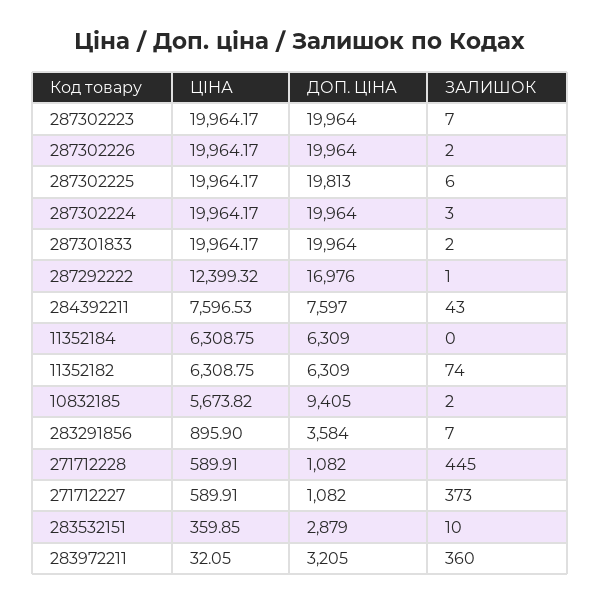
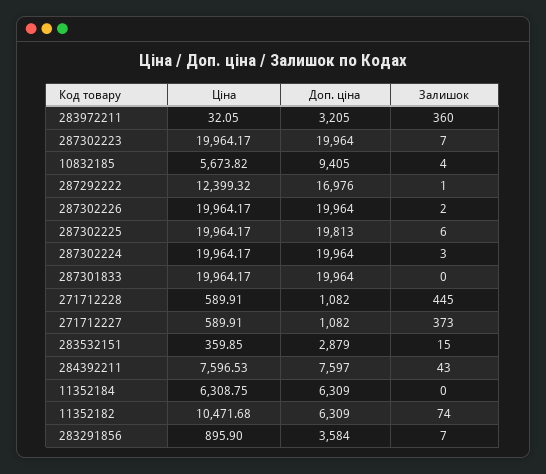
ЗАЛИШОК, 287301833: 2 -> 0
ЦІНА, 11352182: 6308.75 -> 10471.68
ЗАЛИШОК, 10832185: 2 -> 4
ЗАЛИШОК, 283532151: 10 -> 15

